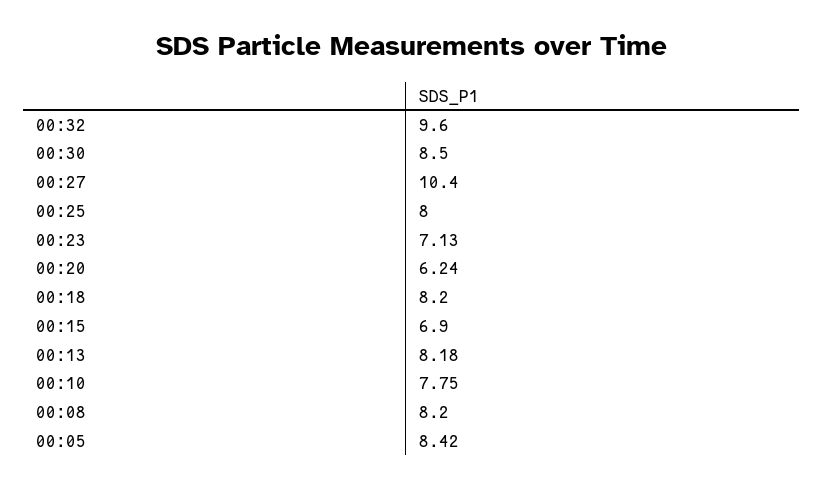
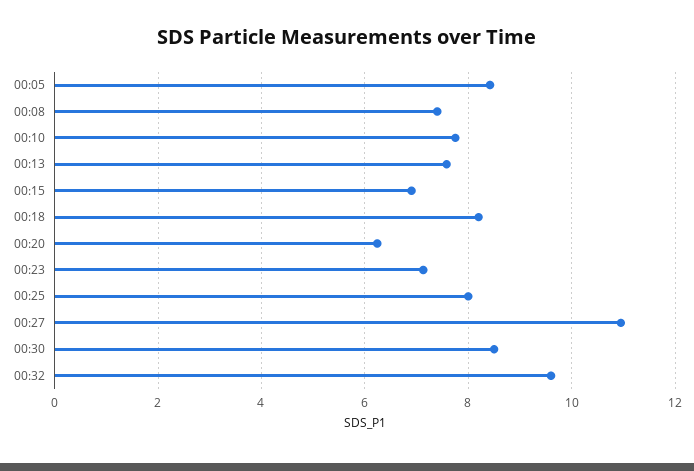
00:27: 10.4 -> 11
00:13: 8.18 -> 7.6
00:08: 8.2 -> 7.4

